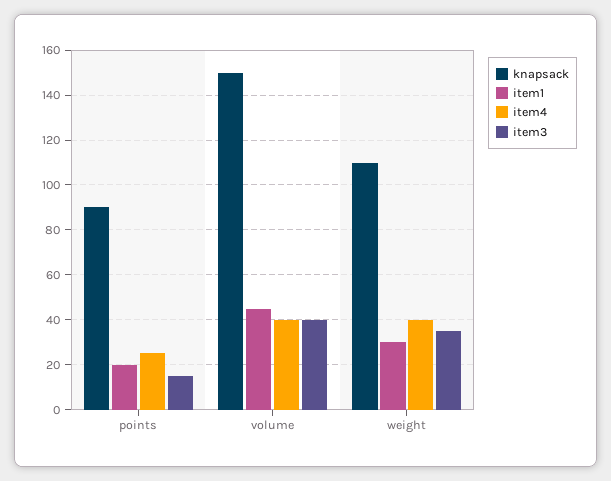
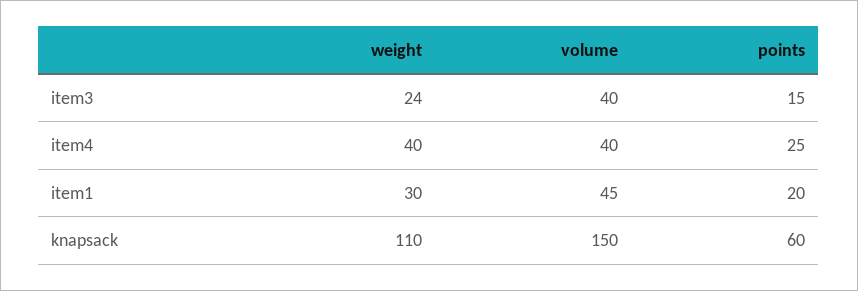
knapsack, points: 90 -> 60
item3, weight: 35 -> 24

